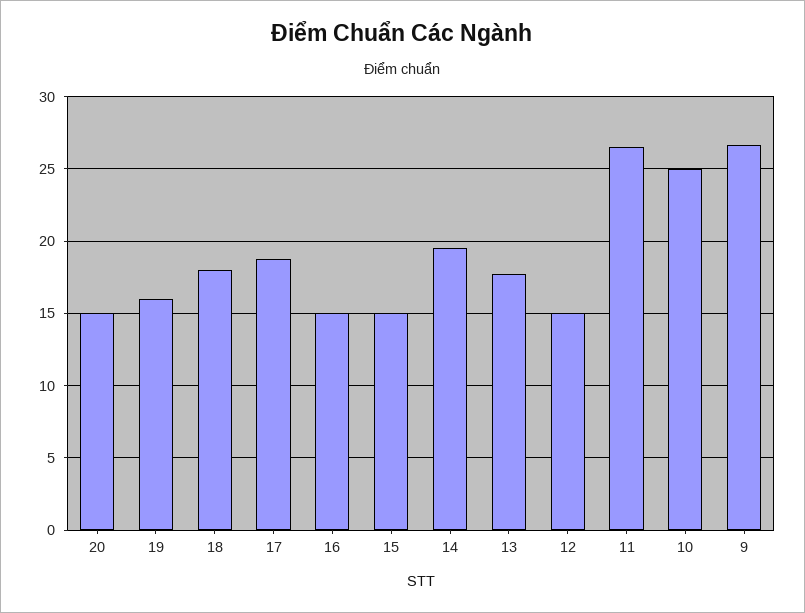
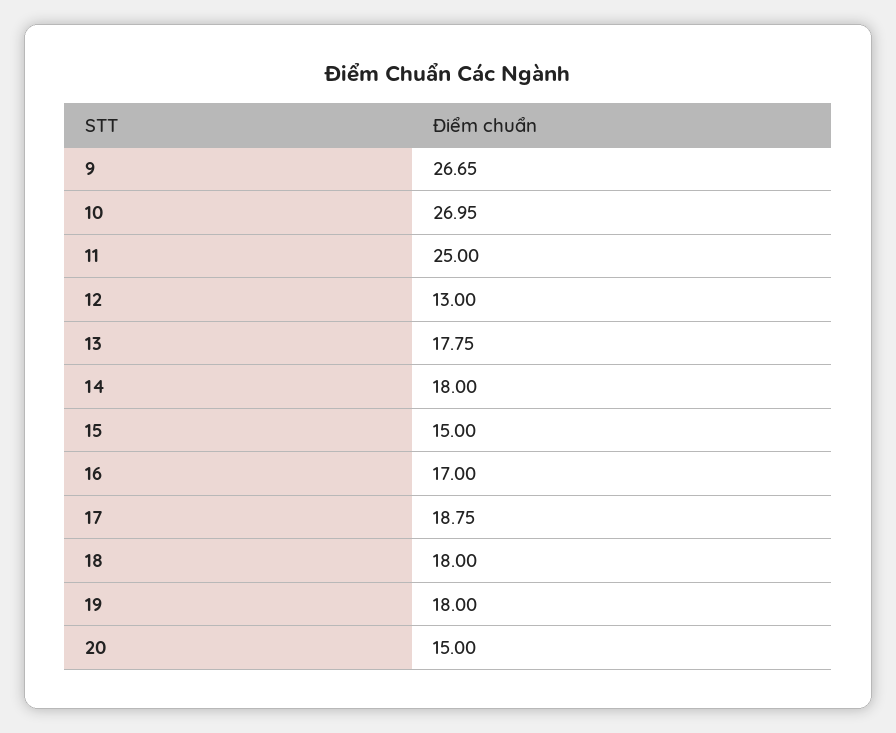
19: 16 -> 18
16: 15 -> 17
14: 19.5 -> 18
12: 15 -> 13
11: 26.5 -> 25
10: 25 -> 26.95

